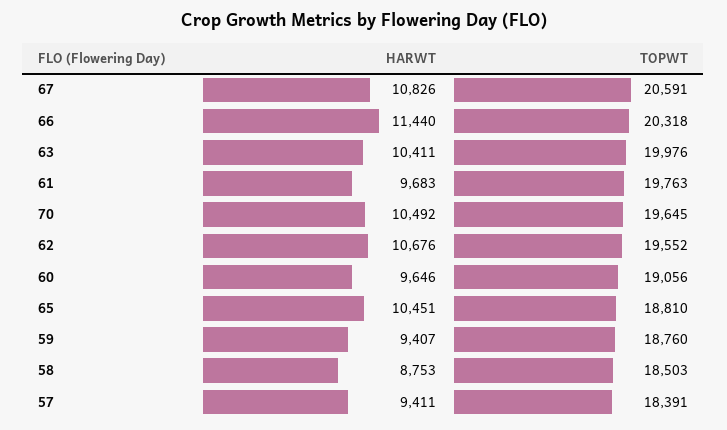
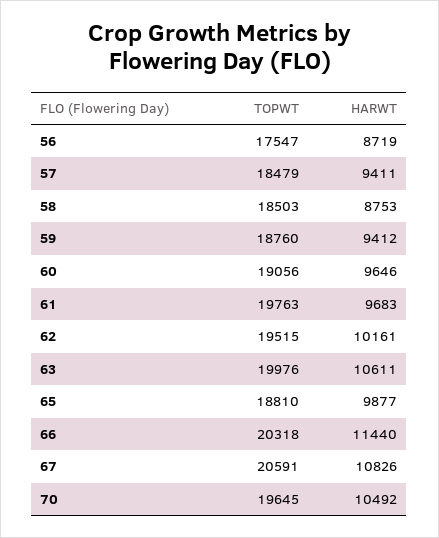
HARWT, 63: 10411 -> 10611
HARWT, 62: 10676 -> 10161
TOPWT, 62: 19552 -> 19515
HARWT, 65: 10451 -> 9877
HARWT, 59: 9407 -> 9412
TOPWT, 57: 18391 -> 18479
TOPWT, 56: none -> 17547
HARWT, 56: none -> 8719

